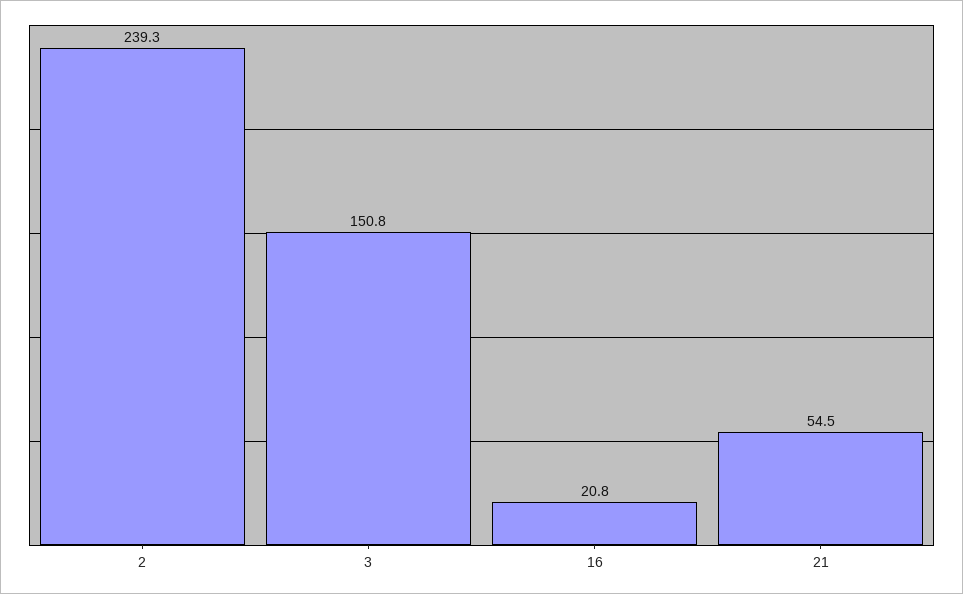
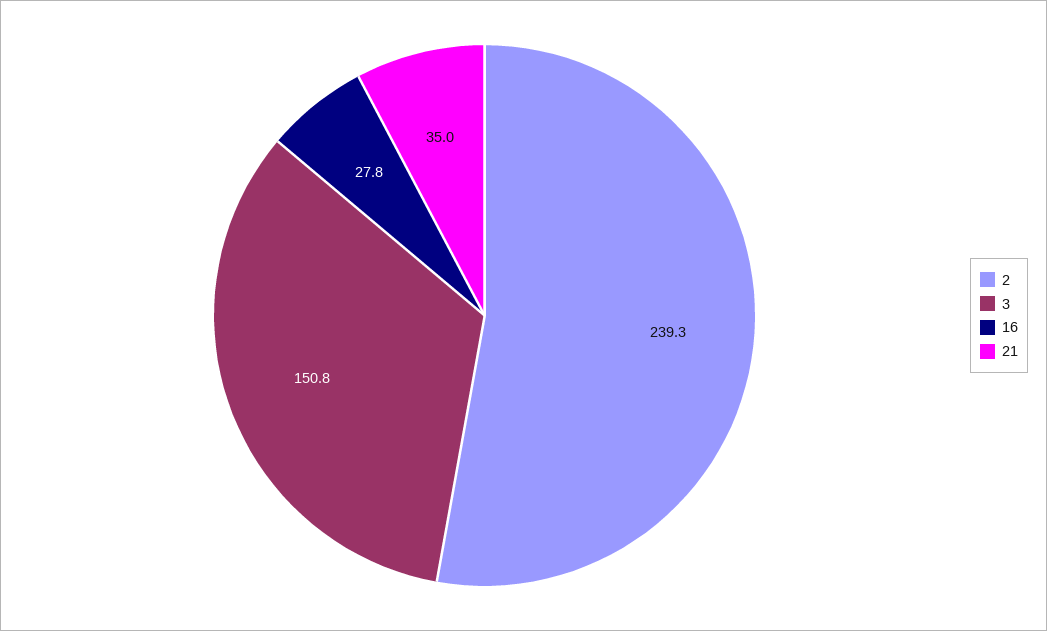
16: 20.8 -> 27.8
21: 54.5 -> 35

